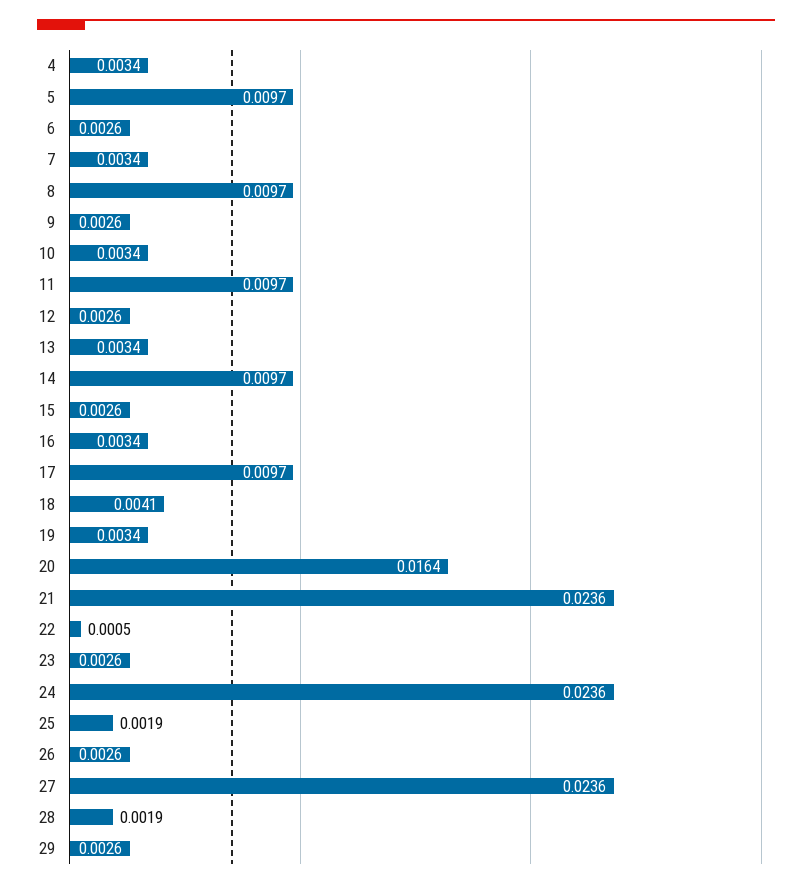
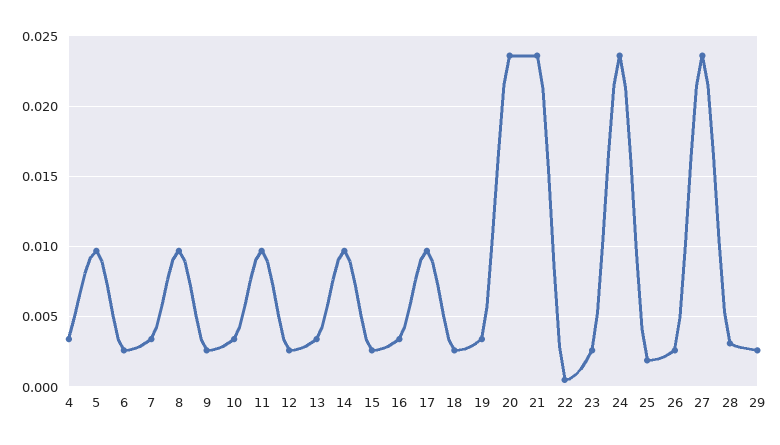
18: 0.0041 -> 0.0025
20: 0.0164 -> 0.0235
28: 0.0019 -> 0.003

